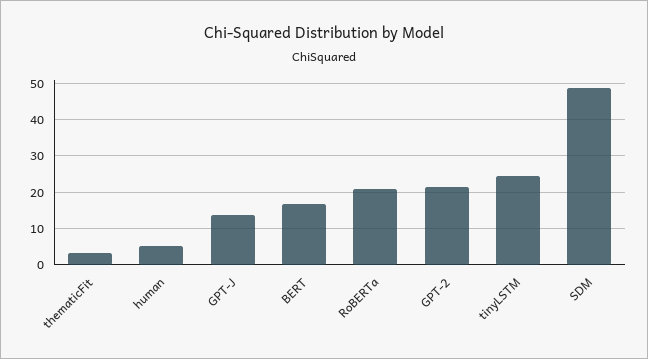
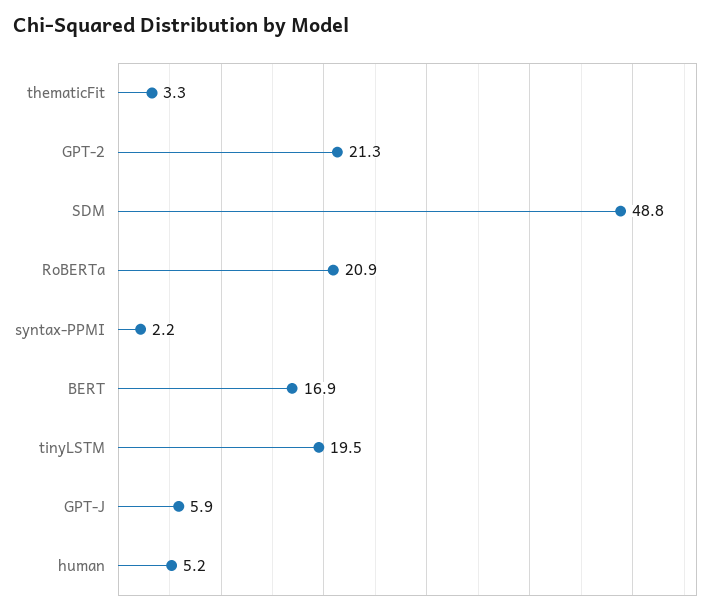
GPT-J: 14 -> 5.9
tinyLSTM: 24 -> 19.5
syntax-PPMI: none -> 2.2

